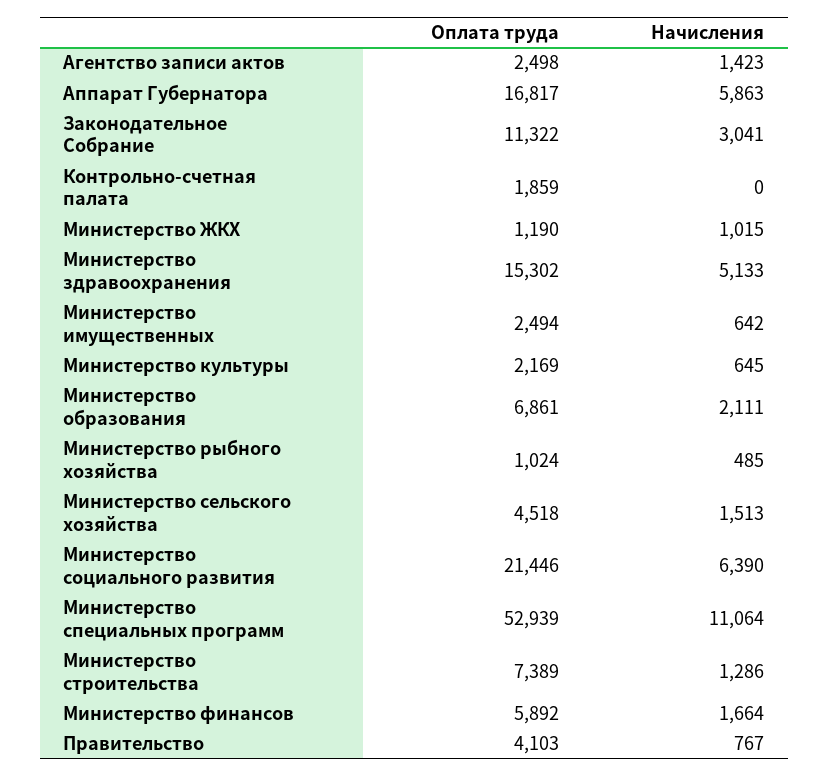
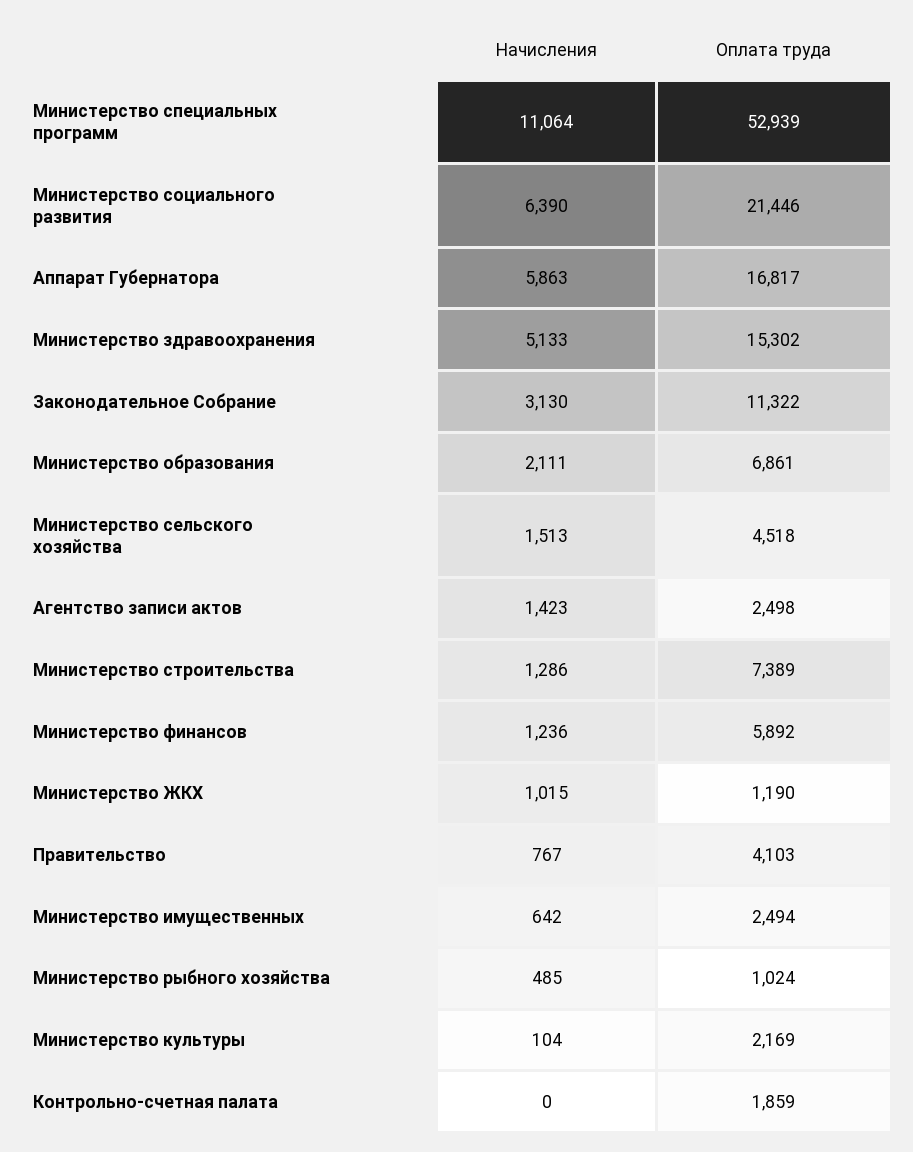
Начисления, Законодательное Собрание: 3041 -> 3130
Начисления, Министерство культуры: 645 -> 104
Начисления, Министерство финансов: 1664 -> 1236

